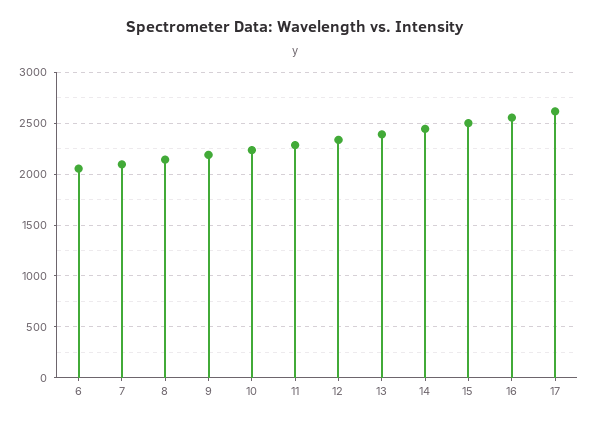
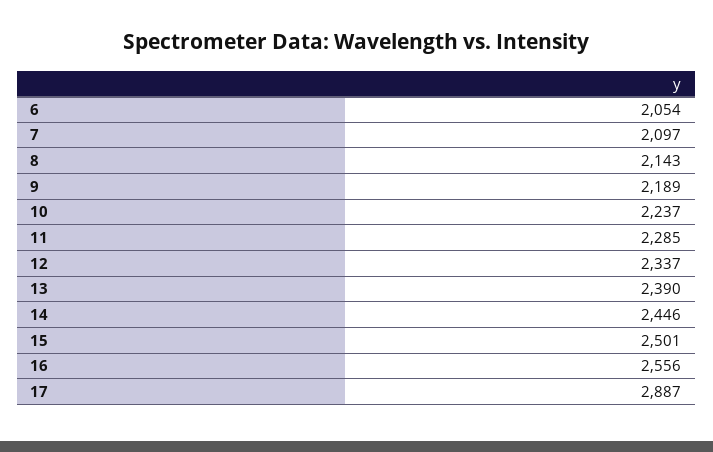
17: 2600 -> 2887

